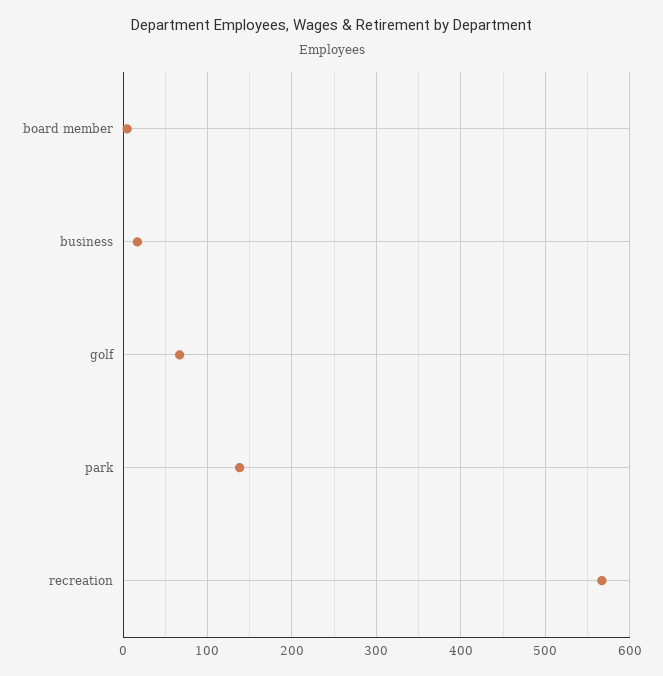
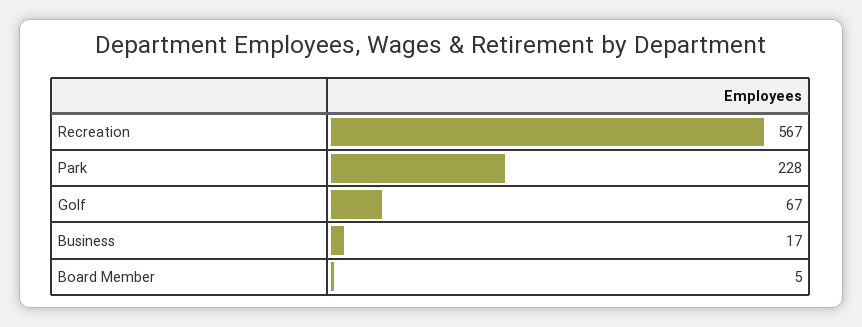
park: 140 -> 228

